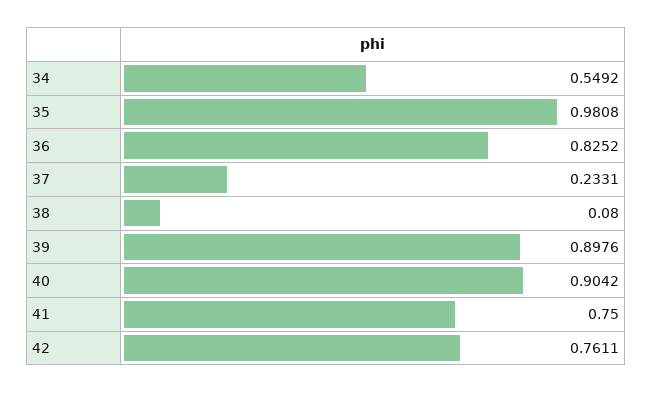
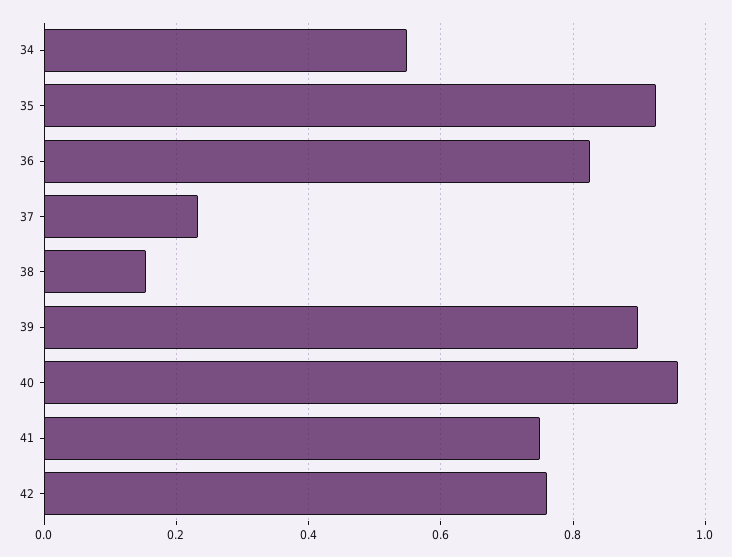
35: 0.9808 -> 0.92
38: 0.08 -> 0.16
40: 0.9042 -> 0.96

